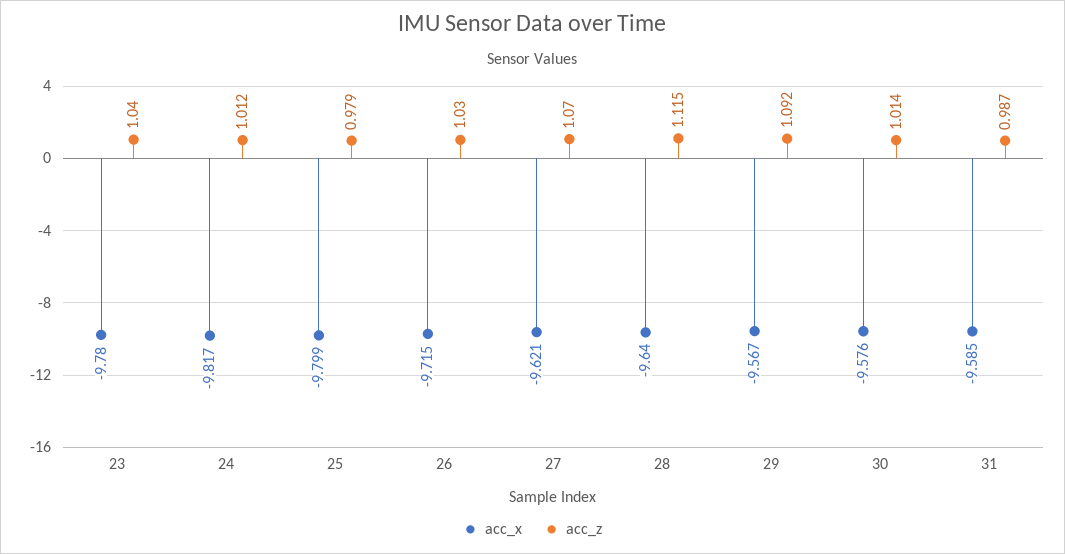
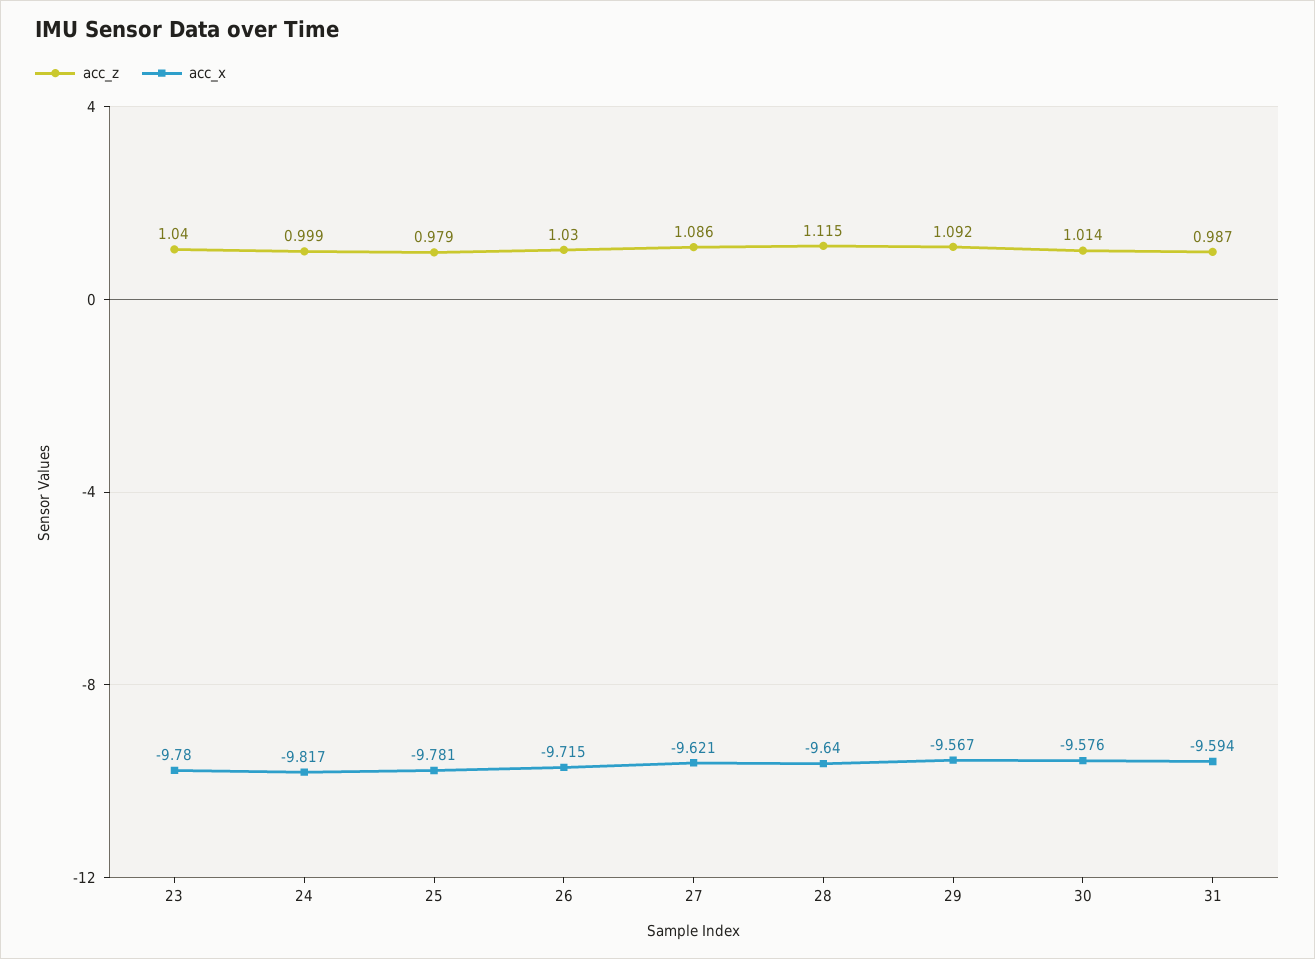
acc_z, 24: 1.012 -> 0.999
acc_x, 25: -9.799 -> -9.781
acc_z, 27: 1.07 -> 1.086
acc_x, 31: -9.585 -> -9.594

